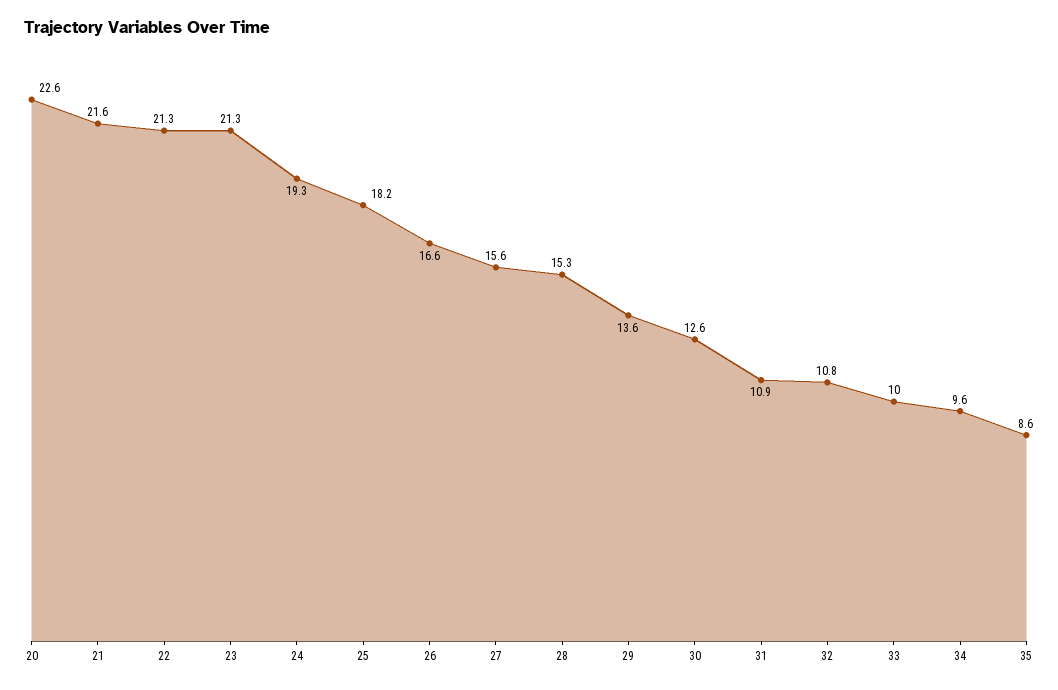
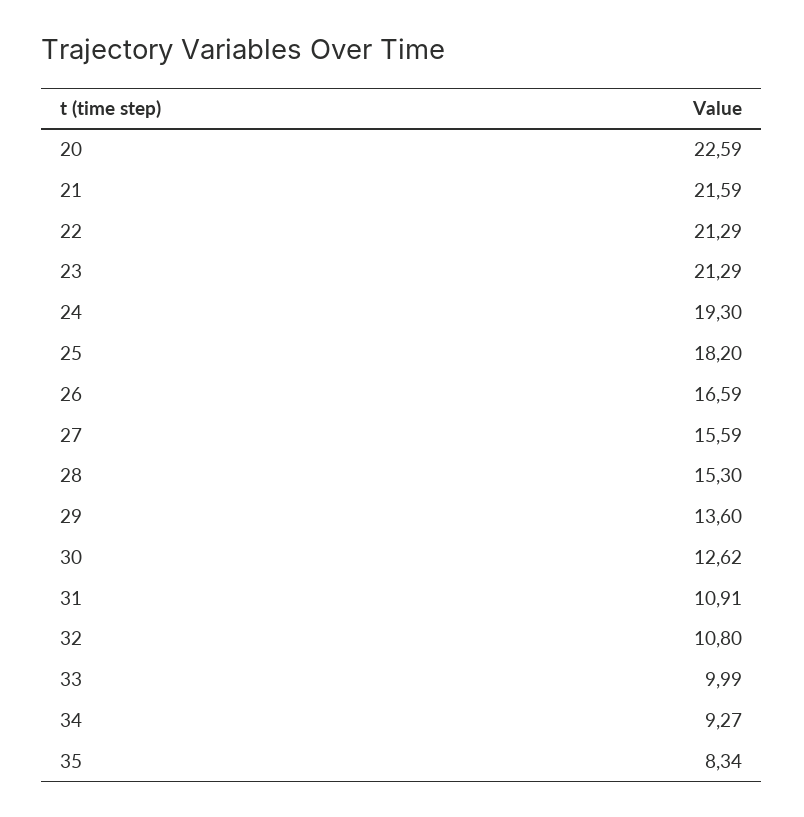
34: 9.6 -> 9.27
35: 8.6 -> 8.34

